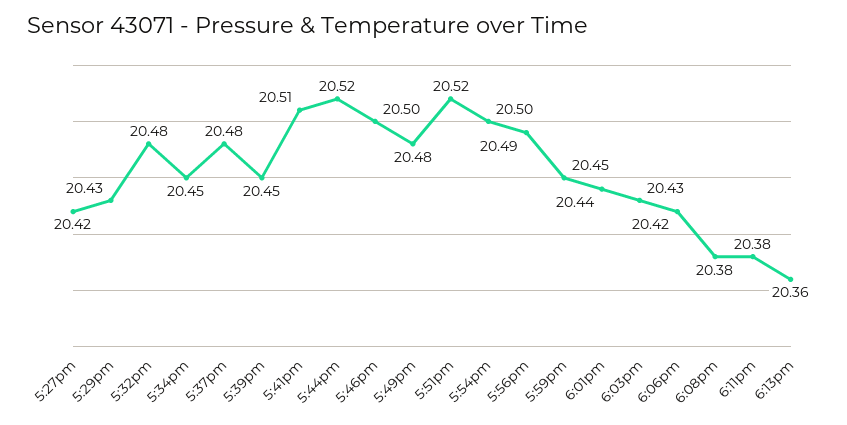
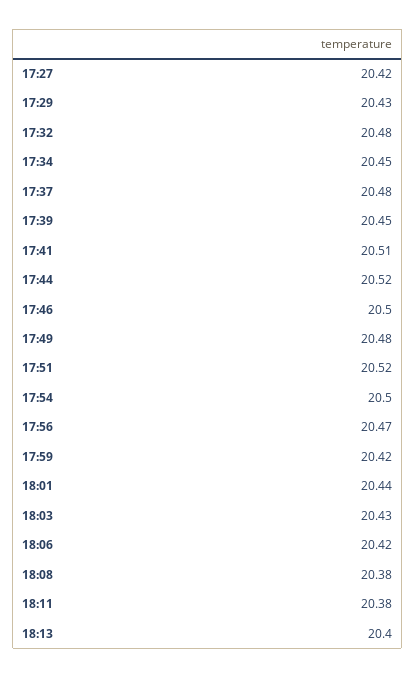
5:56pm: 20.49 -> 20.47
5:59pm: 20.45 -> 20.42
6:13pm: 20.36 -> 20.4

